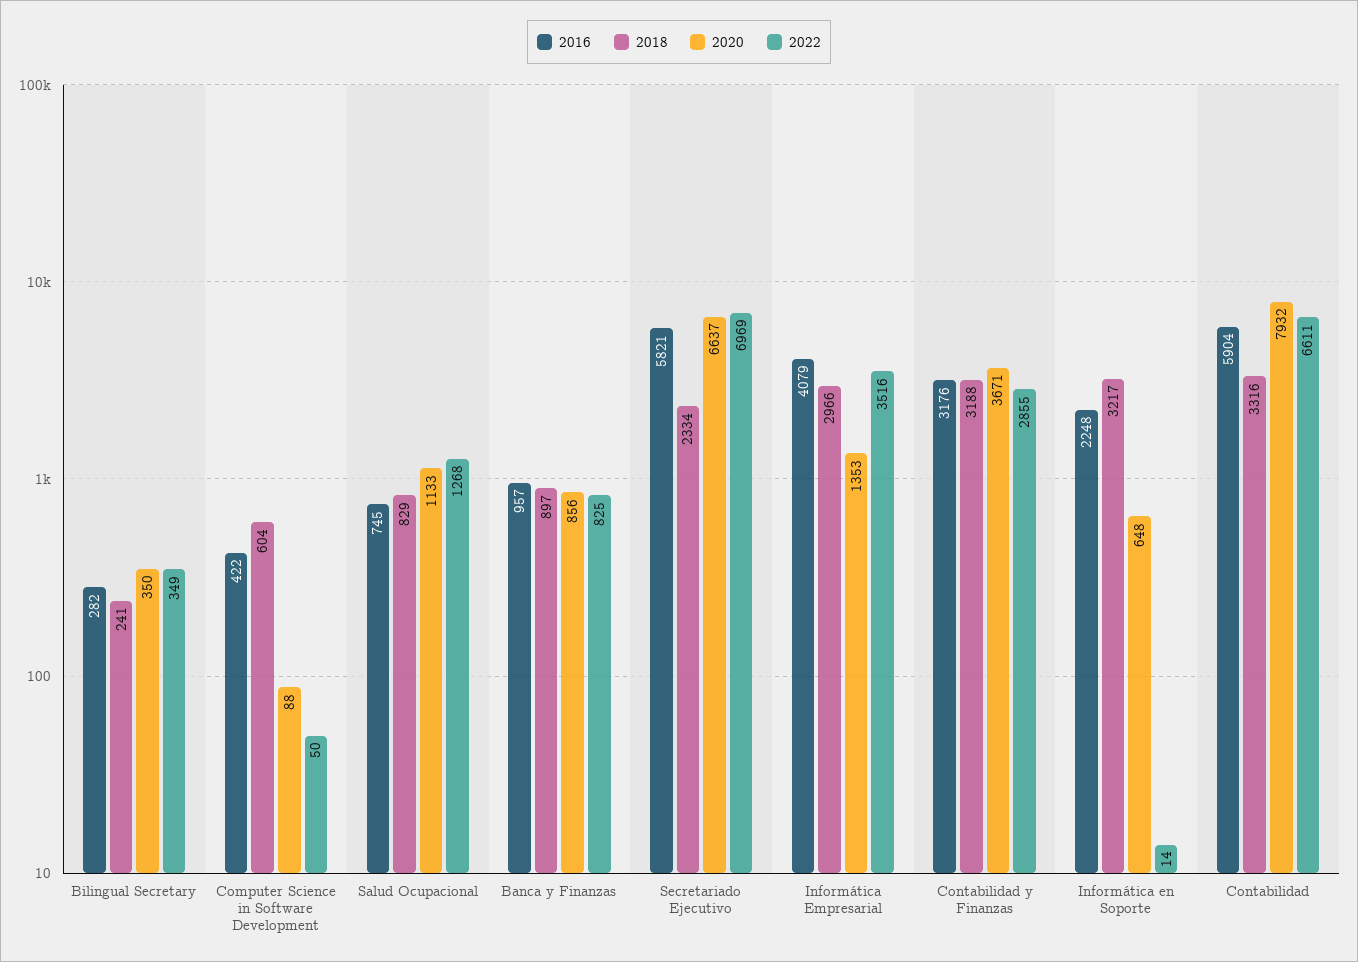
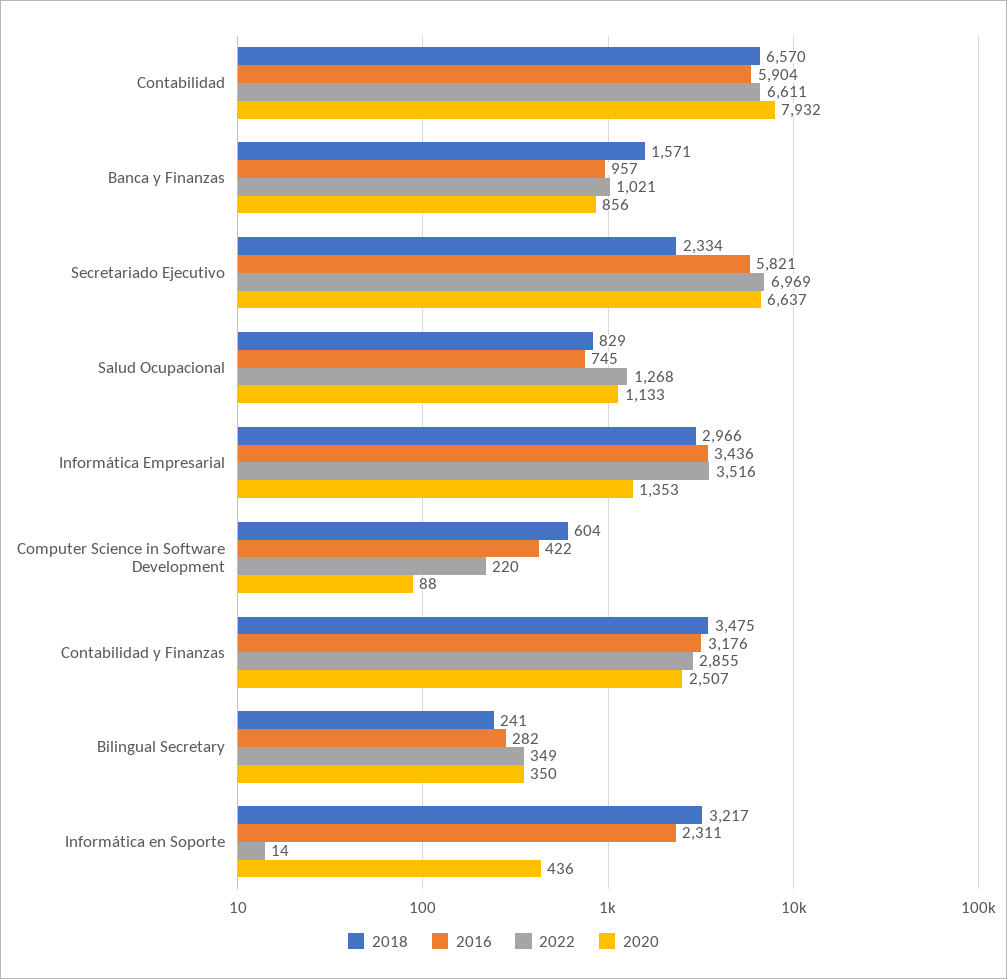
2022, Computer Science in Software Development: 50 -> 220
2018, Banca y Finanzas: 897 -> 1571
2022, Banca y Finanzas: 825 -> 1021
2016, Informática Empresarial: 4079 -> 3436
2018, Contabilidad y Finanzas: 3188 -> 3475
2020, Contabilidad y Finanzas: 3671 -> 2507
2016, Informática en Soporte: 2248 -> 2311
2020, Informática en Soporte: 648 -> 436
2018, Contabilidad: 3316 -> 6570

